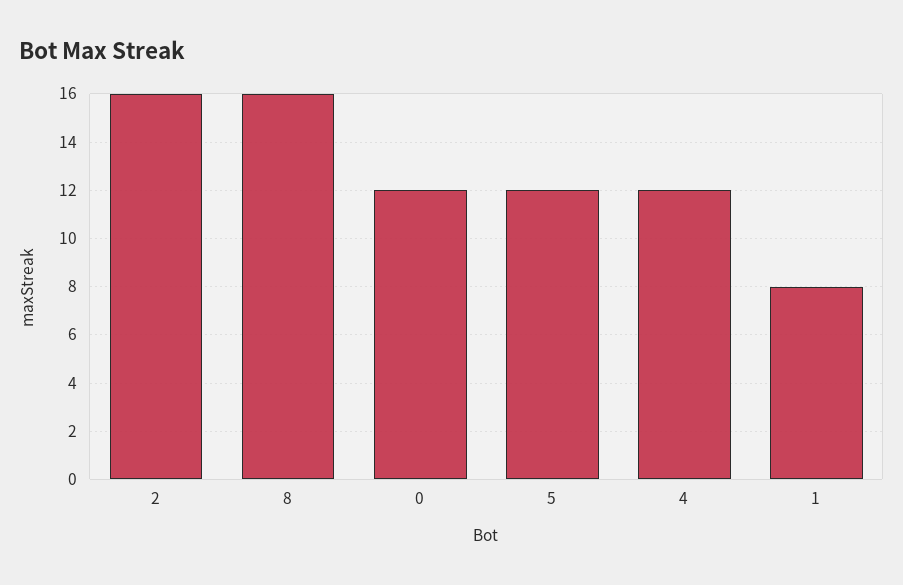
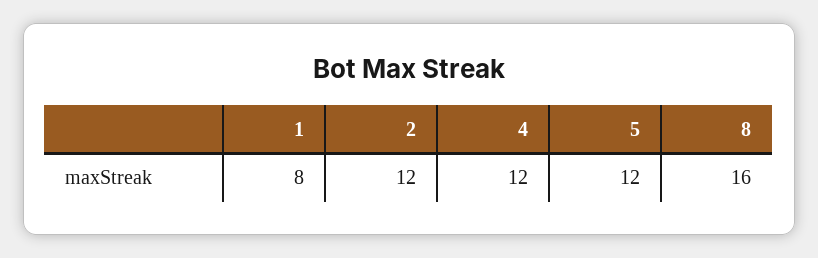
2: 16 -> 12
0: 12 -> none

